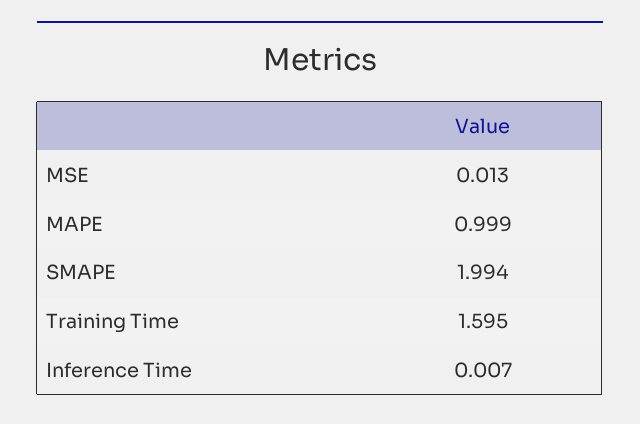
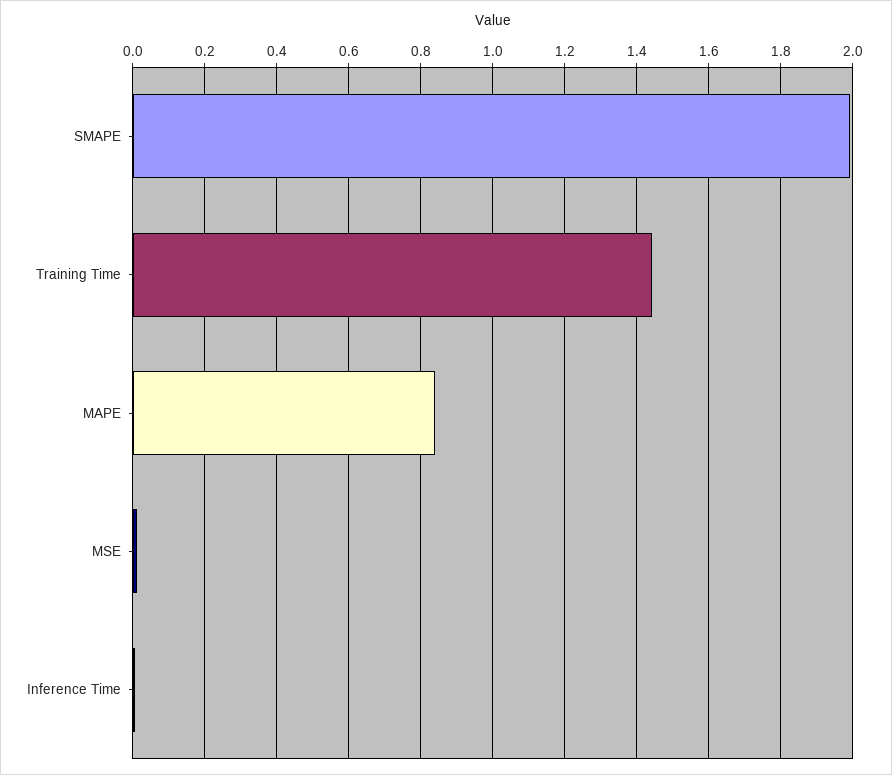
MAPE: 0.999 -> 0.84
Training Time: 1.595 -> 1.44

